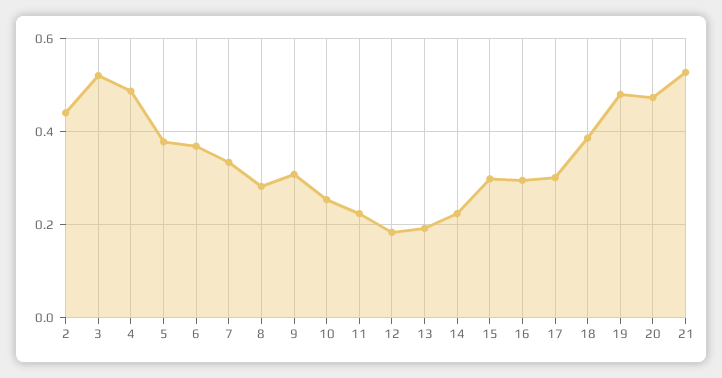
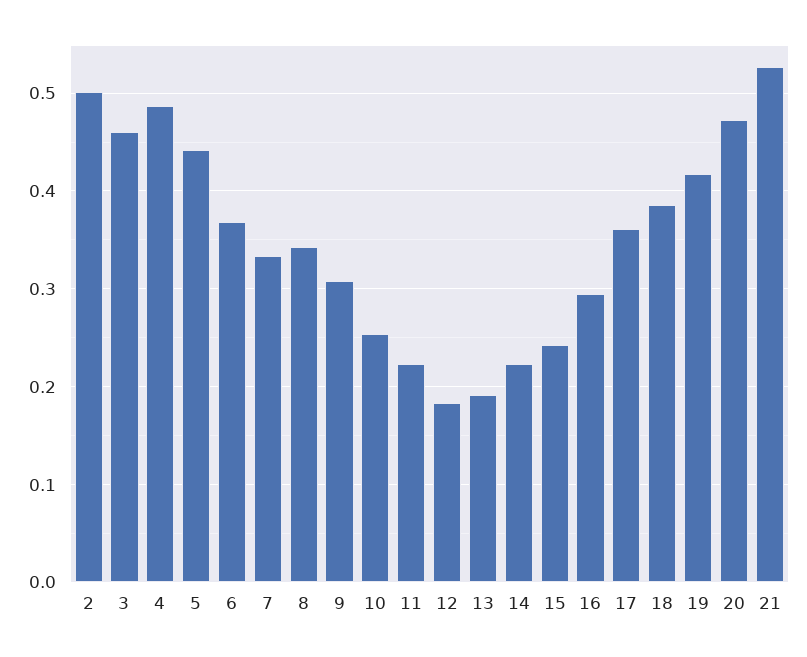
2: 0.44 -> 0.5
3: 0.52 -> 0.46
5: 0.38 -> 0.44
8: 0.28 -> 0.34
15: 0.3 -> 0.24
17: 0.3 -> 0.36
19: 0.48 -> 0.42

